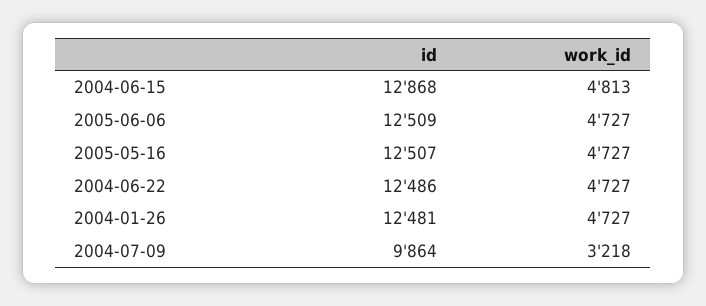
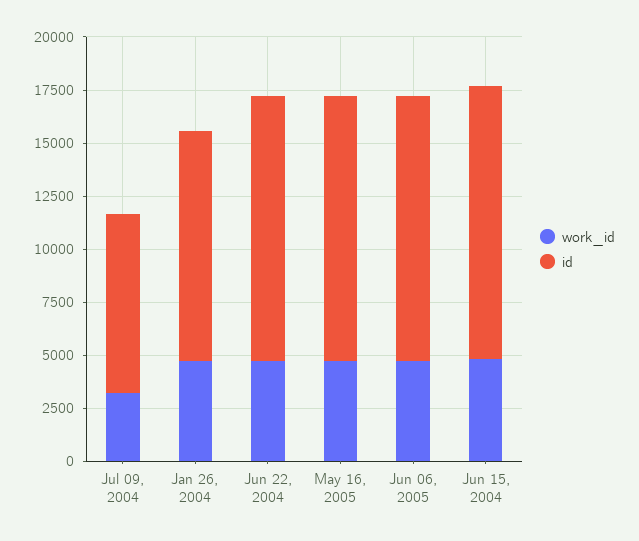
id, 2004-01-26: 12481 -> 11000
id, 2004-07-09: 9864 -> 8500

